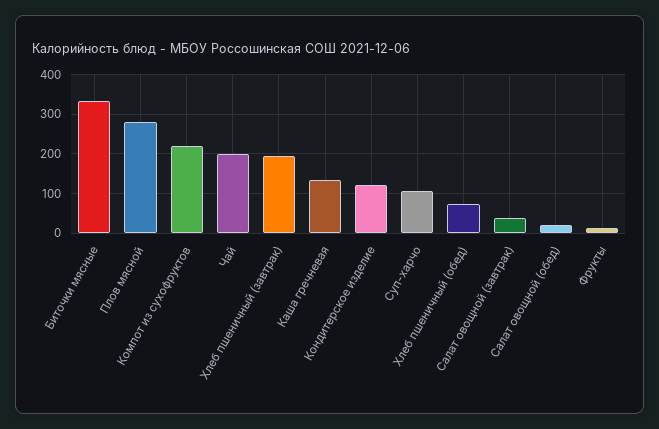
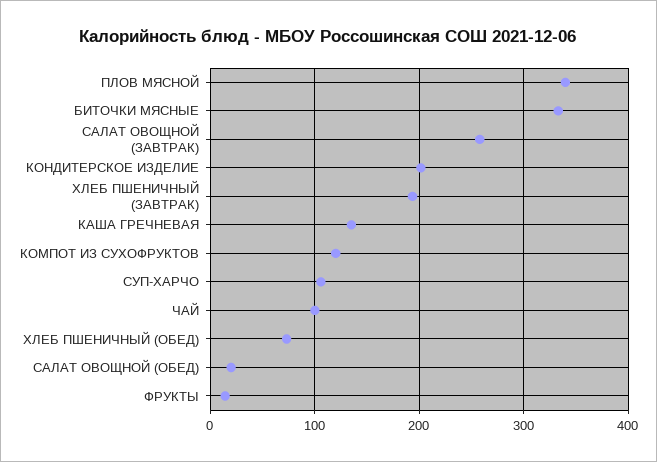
Плов мясной: 280 -> 340
Компот из сухофруктов: 220 -> 120
Чай: 200 -> 100
Кондитерское изделие: 120 -> 200
Салат овощной (завтрак): 40 -> 260

